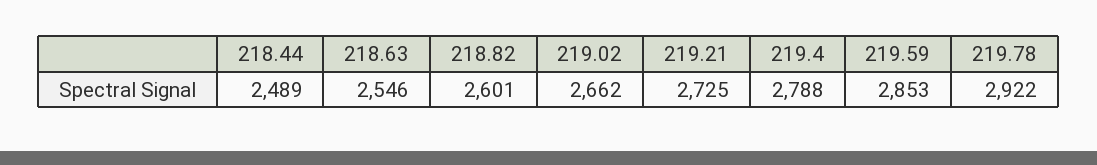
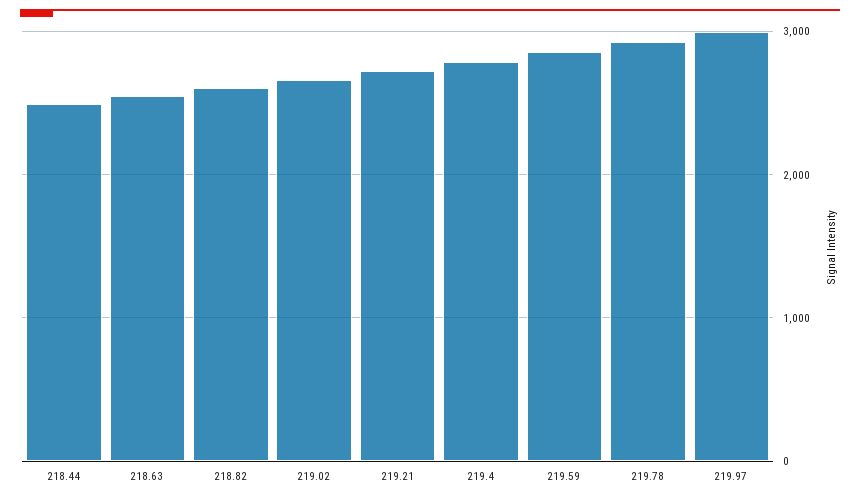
219.97: none -> 3000

